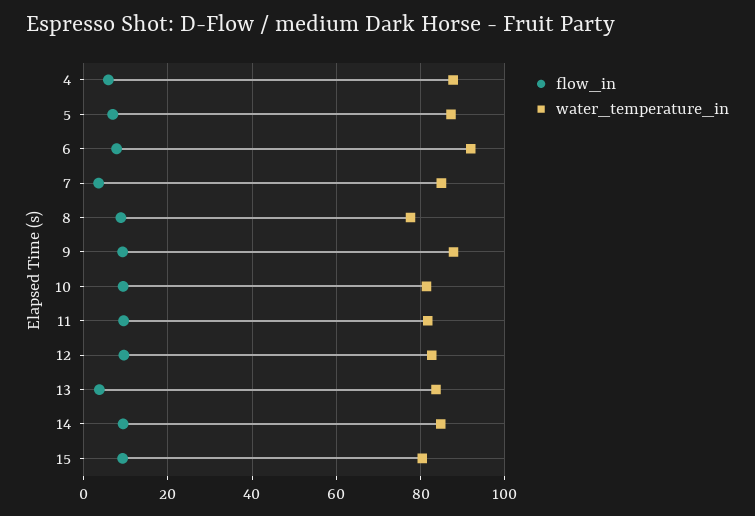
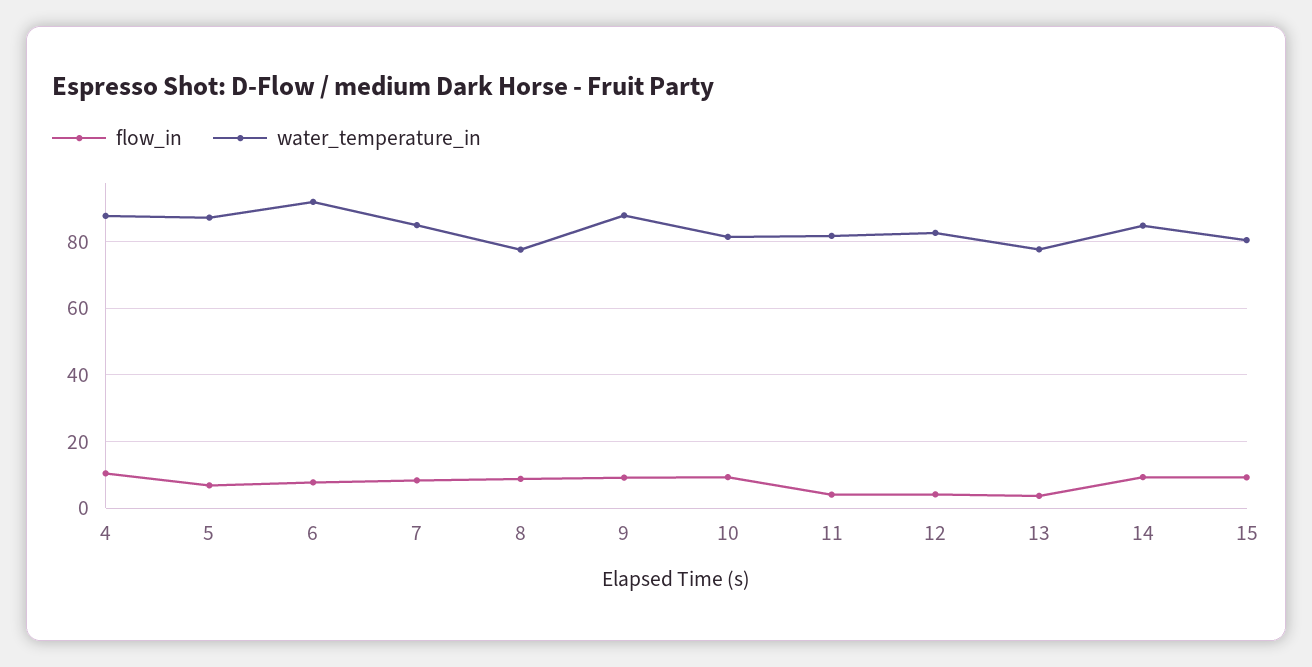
flow_in, 4: 6 -> 10
flow_in, 7: 4 -> 8
flow_in, 11: 10 -> 4
flow_in, 12: 10 -> 4
water_temperature_in, 13: 84 -> 78

